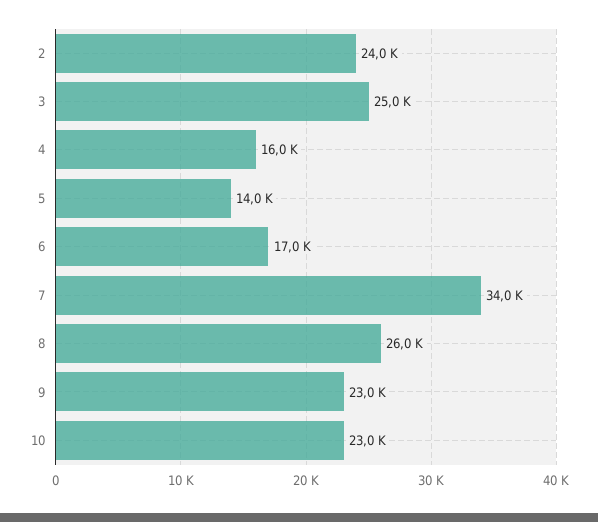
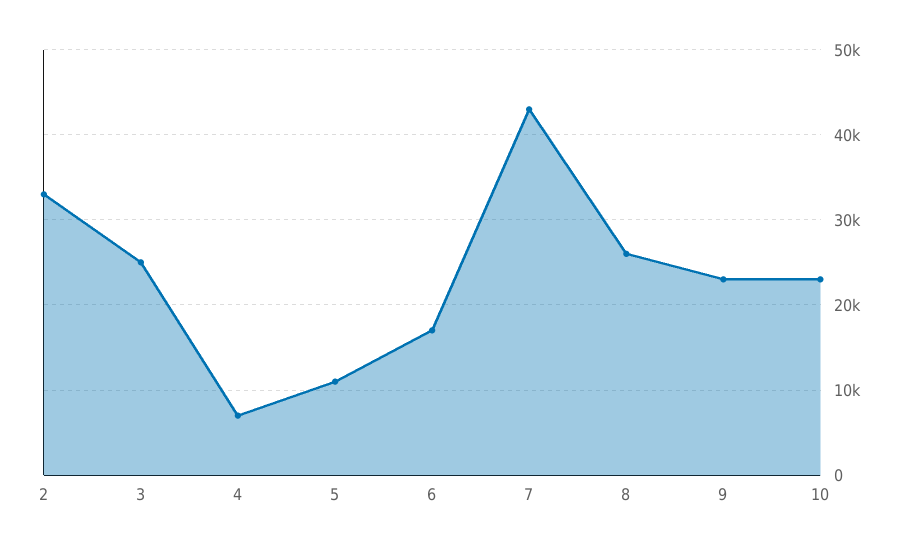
2: 24000 -> 33000
4: 16000 -> 7000
5: 14000 -> 11000
7: 34000 -> 43000

